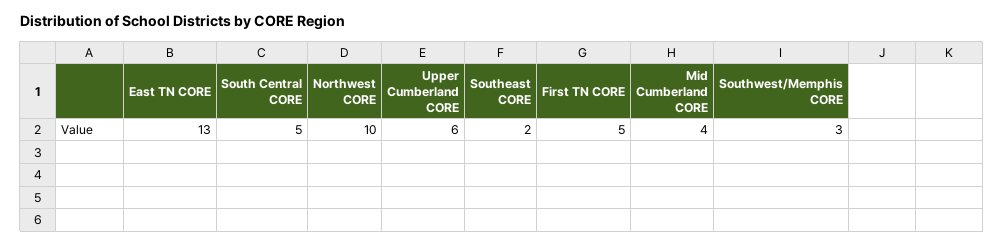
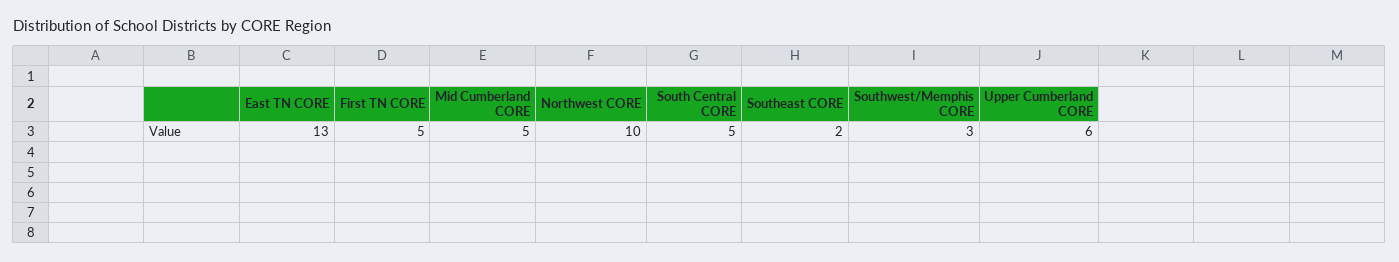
Mid Cumberland CORE: 4 -> 5

